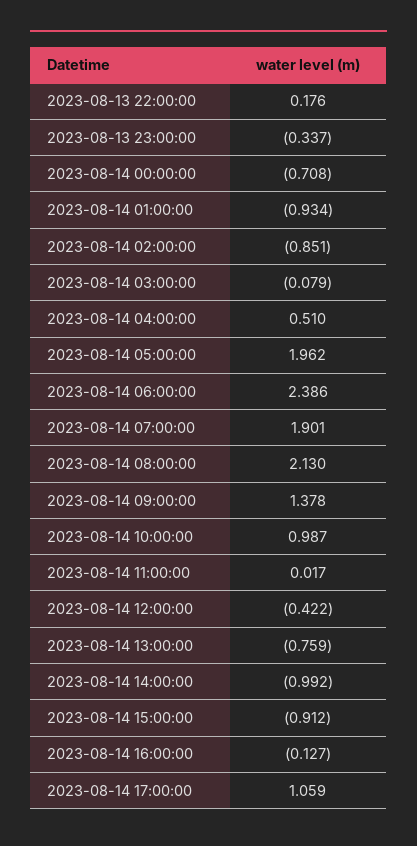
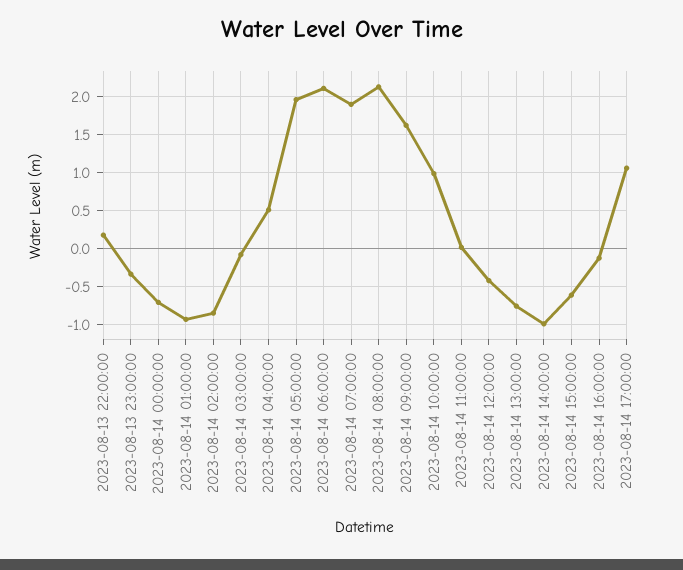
2023-08-14 06:00:00: 2.386 -> 2.1
2023-08-14 09:00:00: 1.378 -> 1.6
2023-08-14 15:00:00: -0.912 -> -0.6

